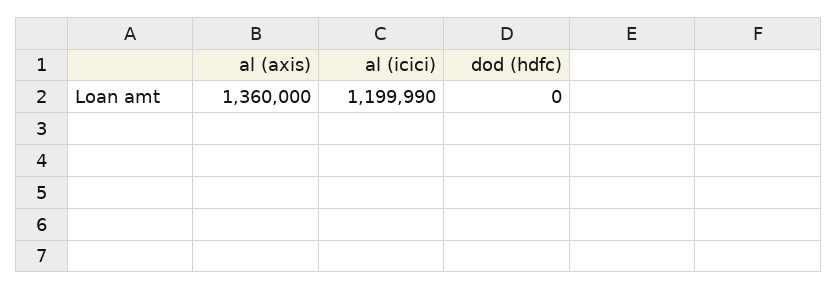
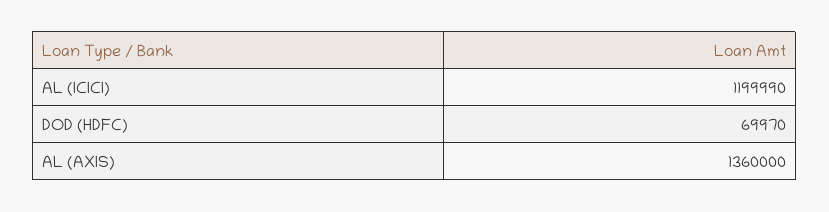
dod (hdfc): 0 -> 69970

